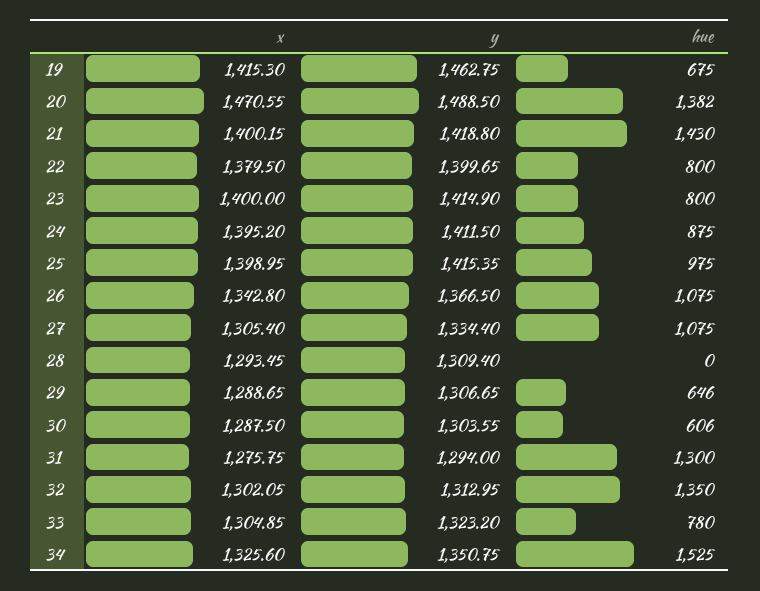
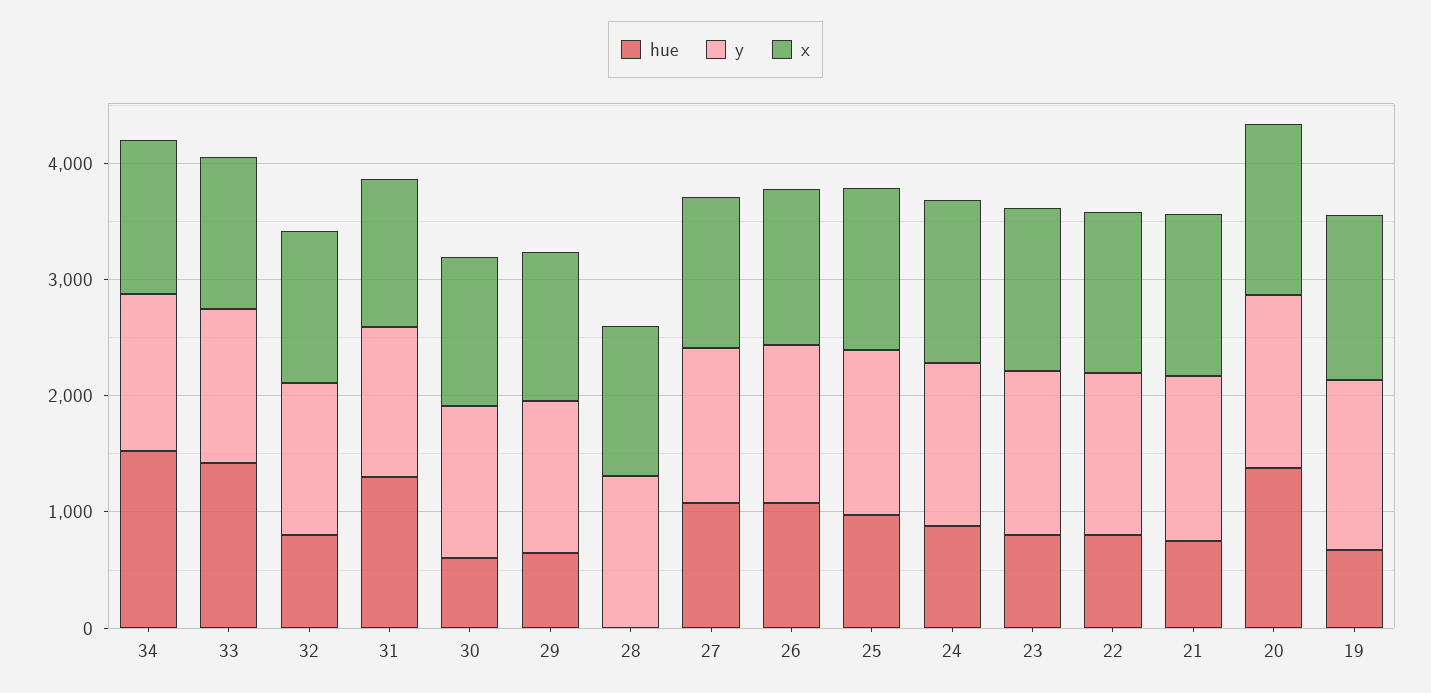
hue, 21: 1430 -> 800
hue, 32: 1350 -> 800
hue, 33: 780 -> 1400

